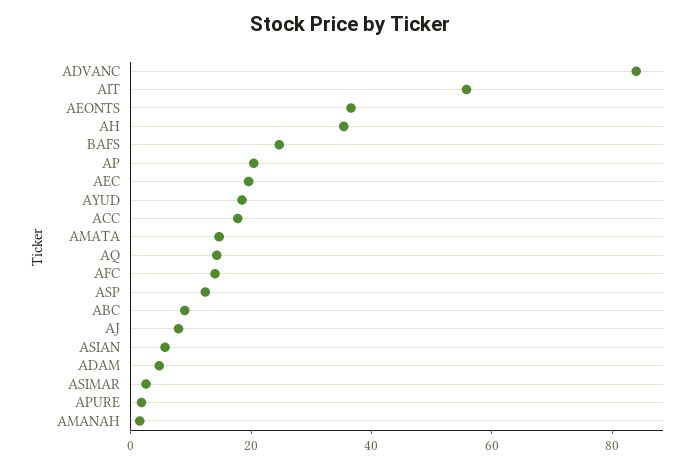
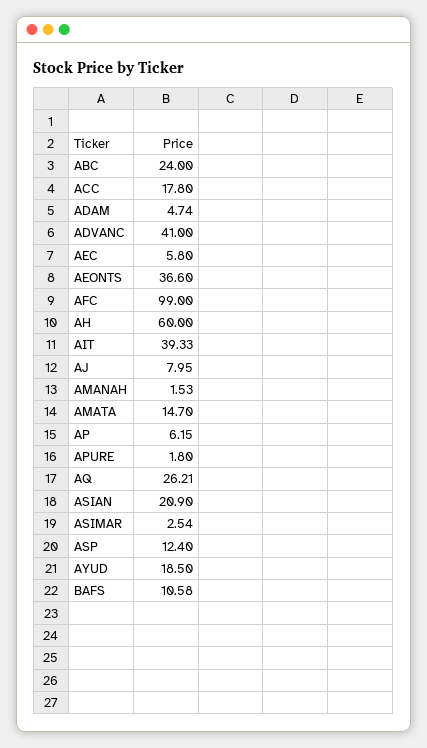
ADVANC: 85 -> 41
AIT: 55 -> 39.33
AH: 35 -> 60
BAFS: 25 -> 10.58
AP: 20 -> 6.15
AEC: 20 -> 5.8
AQ: 15 -> 26.21
AFC: 15 -> 99
ABC: 10 -> 24
ASIAN: 5 -> 20.9

